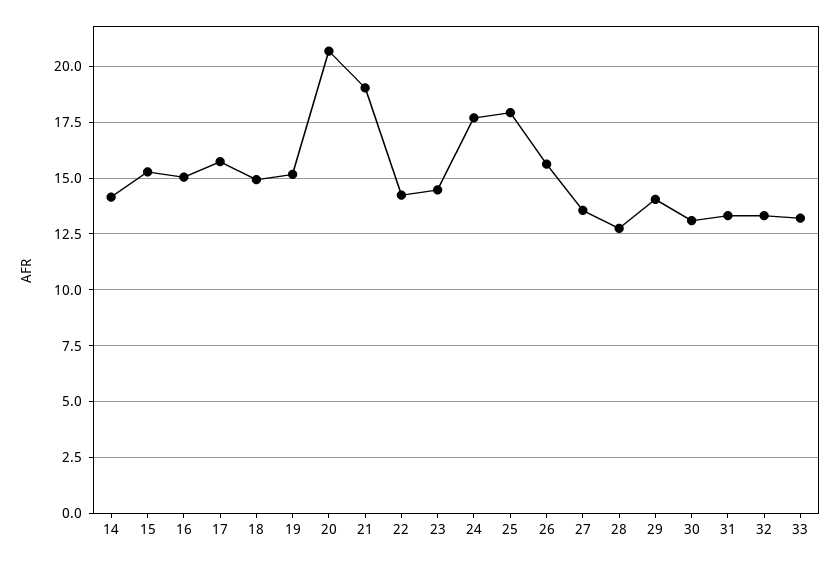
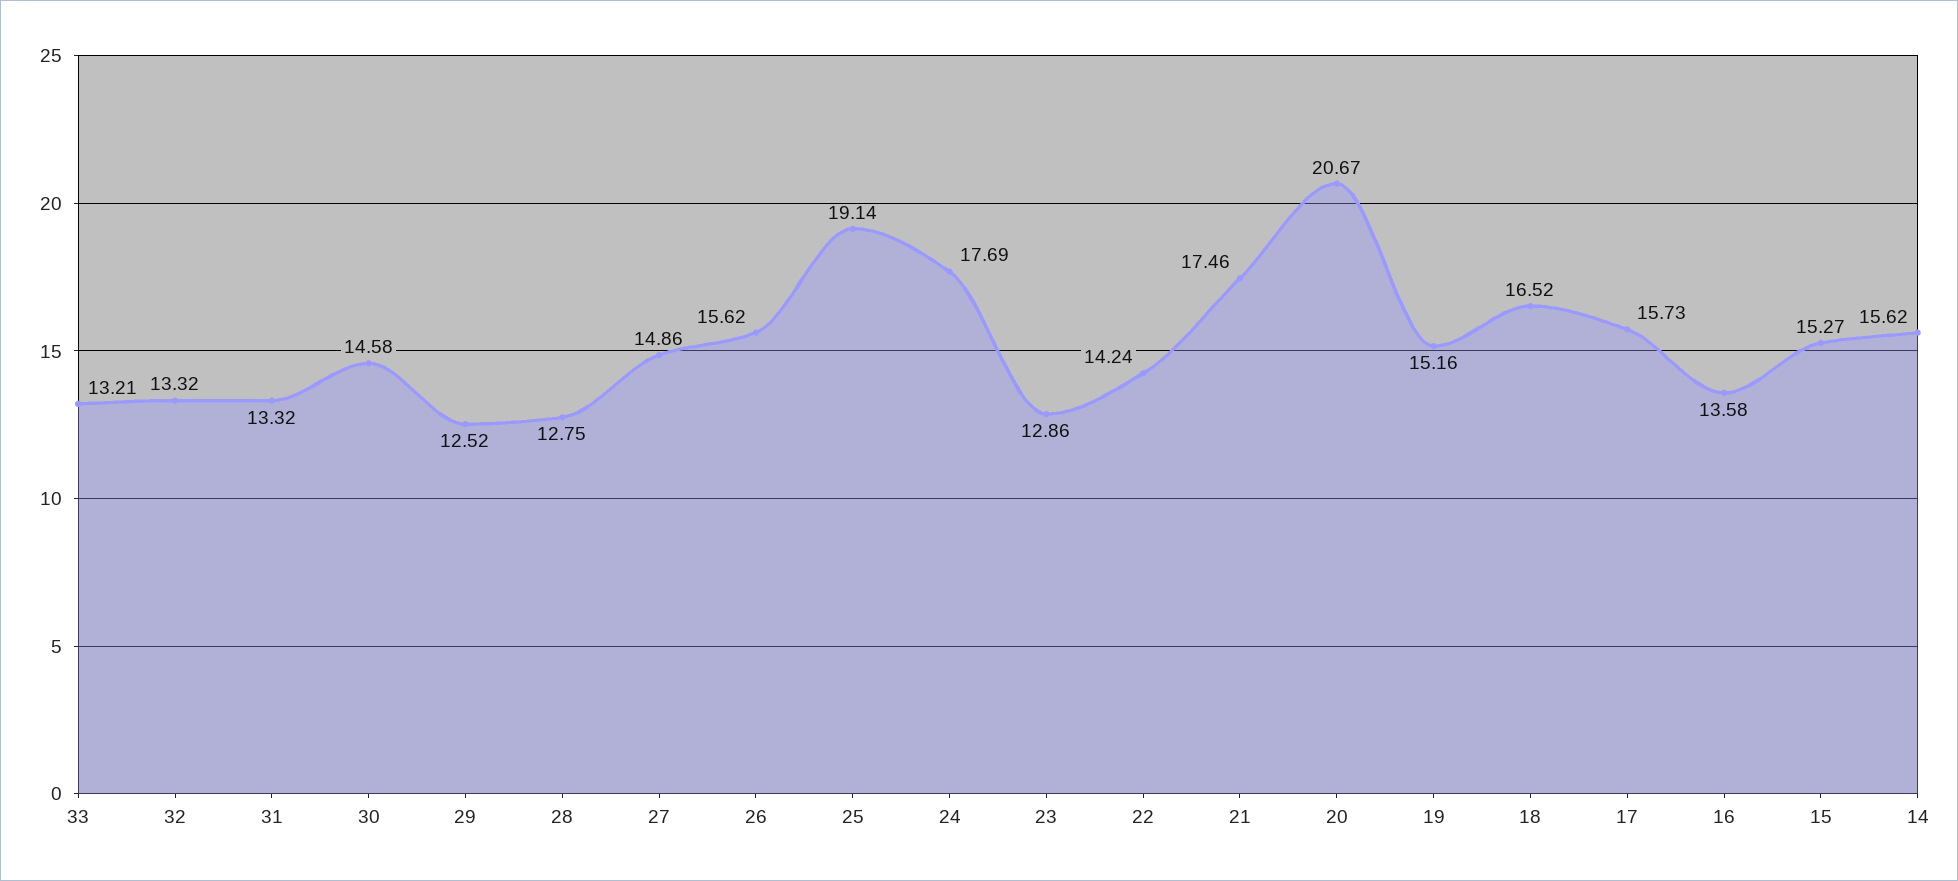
14: 14 -> 15.62
16: 15 -> 13.58
18: 15 -> 16.52
21: 19 -> 17.46
23: 14.5 -> 12.86
25: 18 -> 19.14
27: 13.5 -> 14.86
29: 14 -> 12.52
30: 13 -> 14.58

